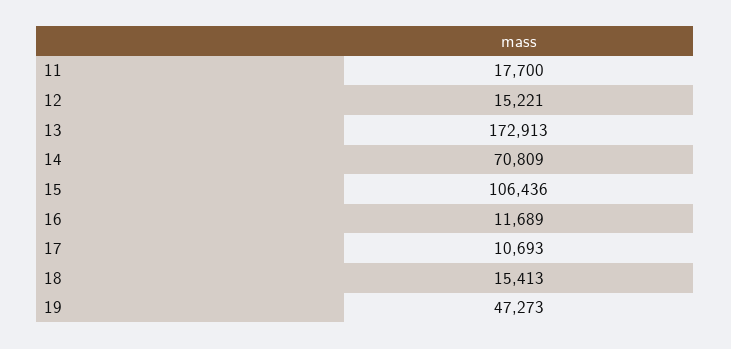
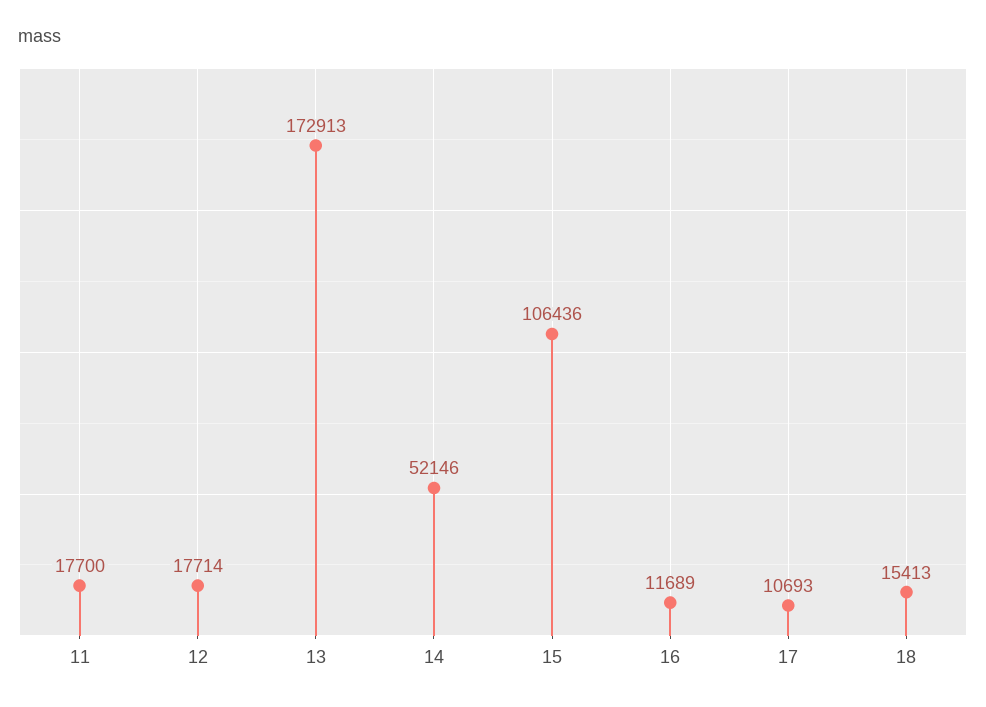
12: 15221 -> 17714
14: 70809 -> 52146
19: 47273 -> none

